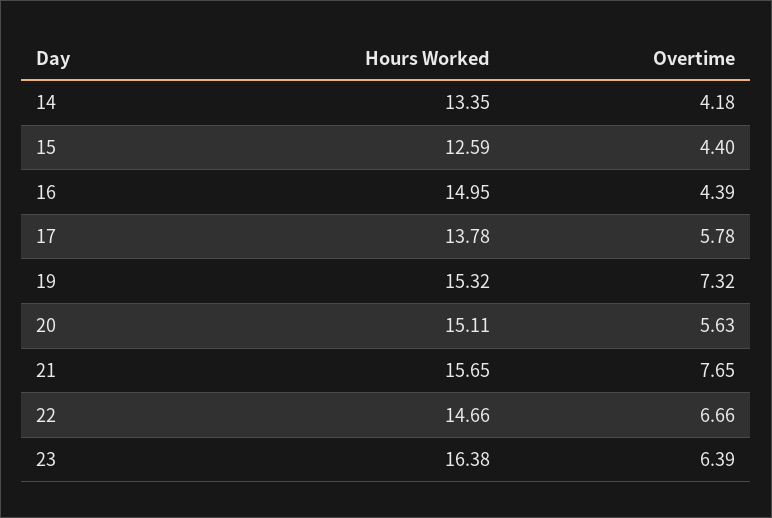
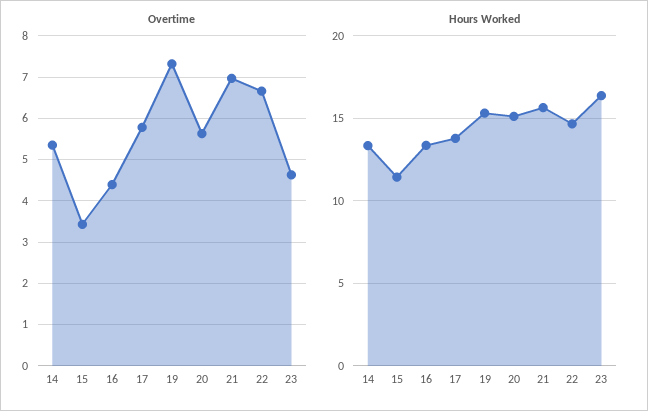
Overtime, 14: 4.18 -> 5.4
Hours Worked, 15: 12.59 -> 11.5
Overtime, 15: 4.4 -> 3.4
Hours Worked, 16: 14.95 -> 13.5
Overtime, 21: 7.65 -> 7
Overtime, 23: 6.39 -> 4.6

